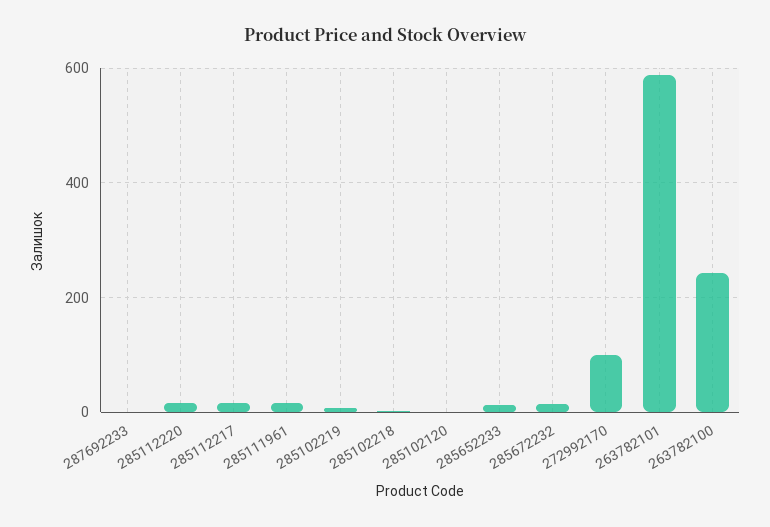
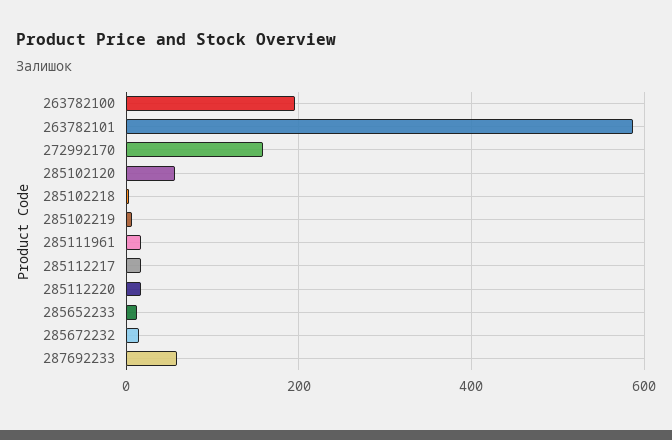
287692233: 0 -> 60
285102120: 0 -> 60
272992170: 100 -> 160
263782100: 240 -> 200

